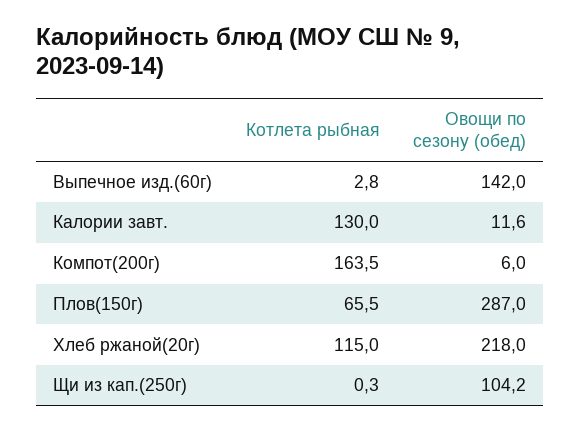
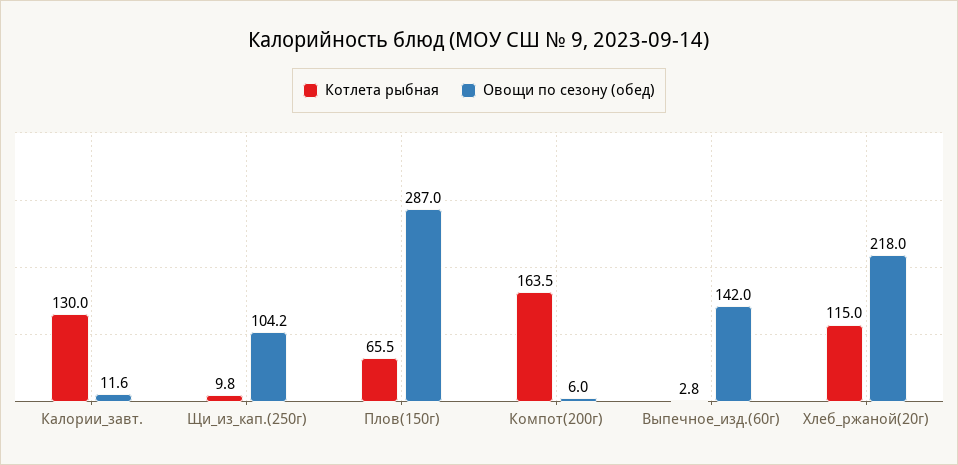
Котлета рыбная, Щи из кап.(250г): 0.3 -> 9.8

